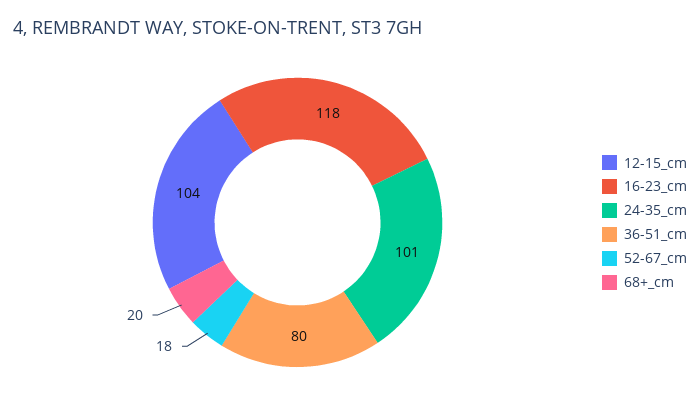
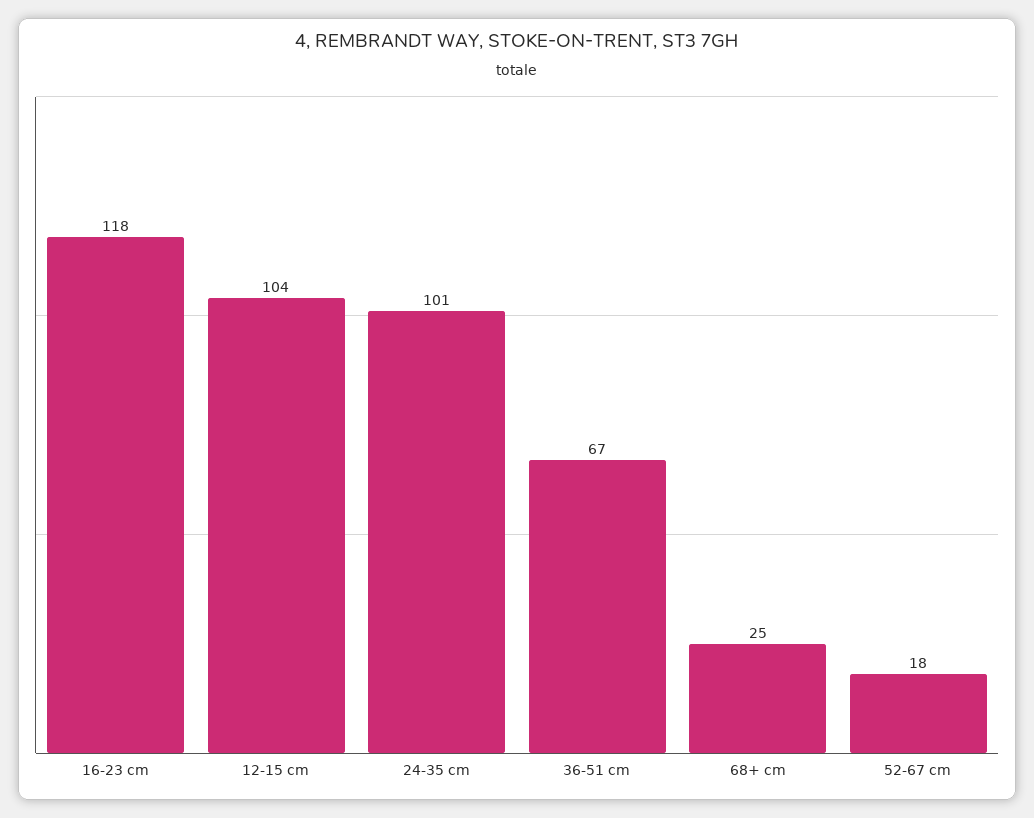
36-51_cm: 80 -> 67
68+_cm: 20 -> 25

